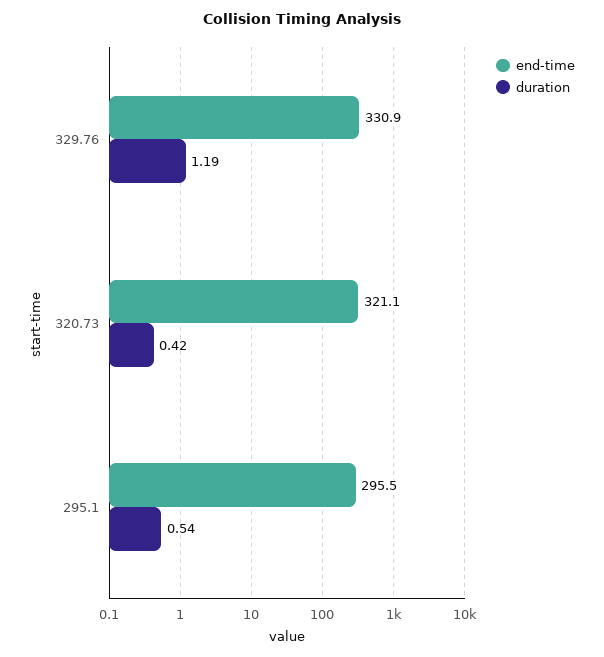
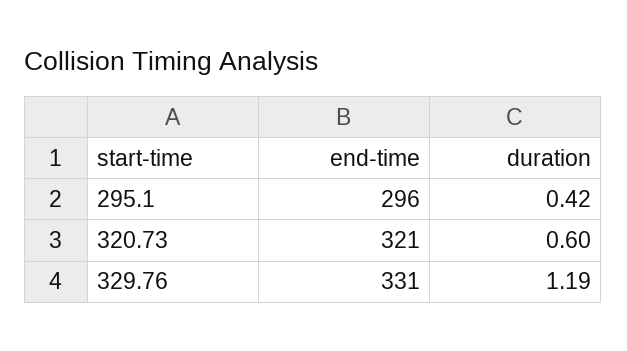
duration, 320.73: 0.42 -> 0.6
duration, 295.1: 0.54 -> 0.42

